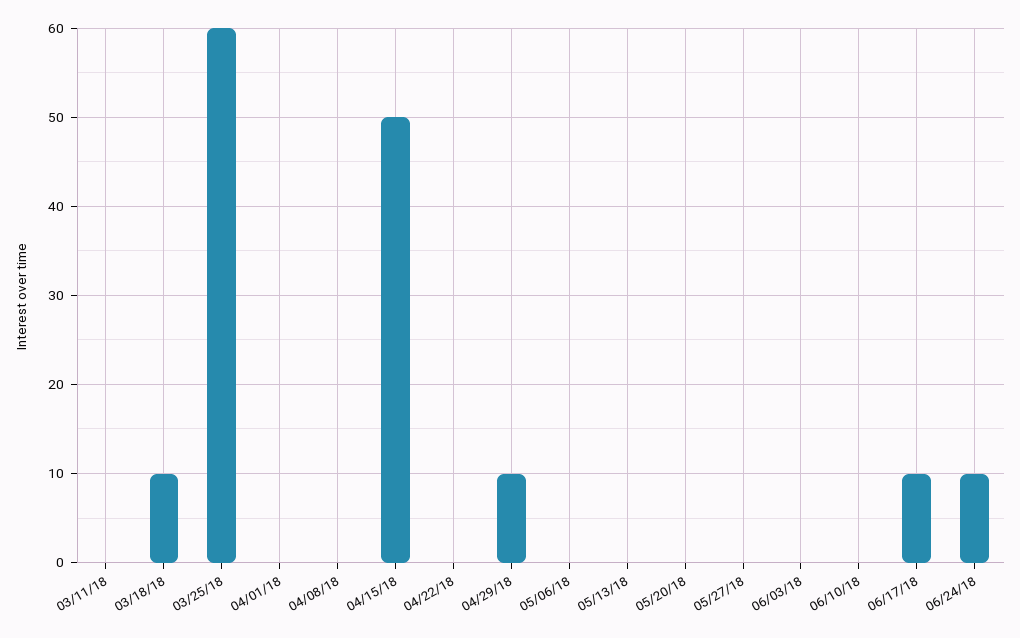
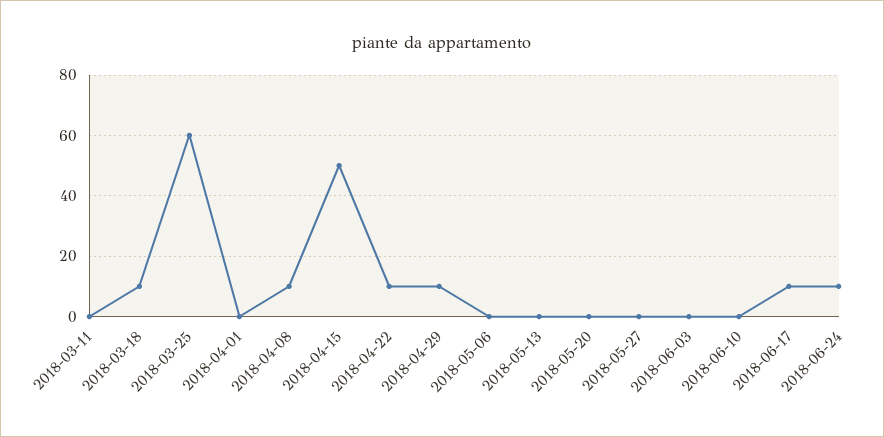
04/08/18: 0 -> 10
04/22/18: 0 -> 10

